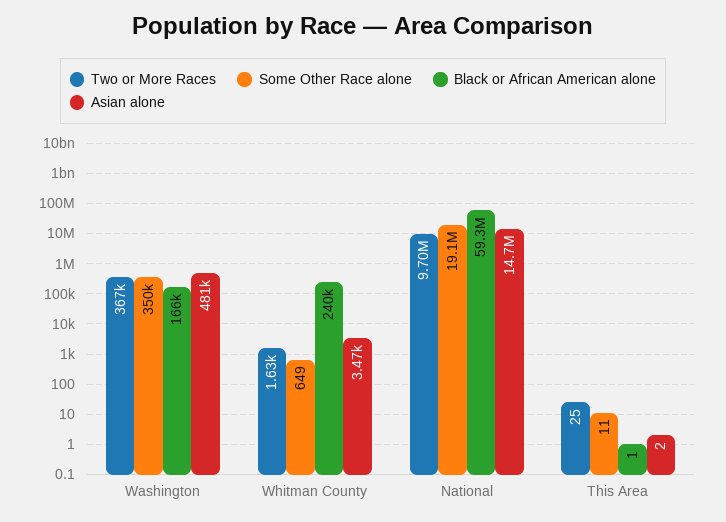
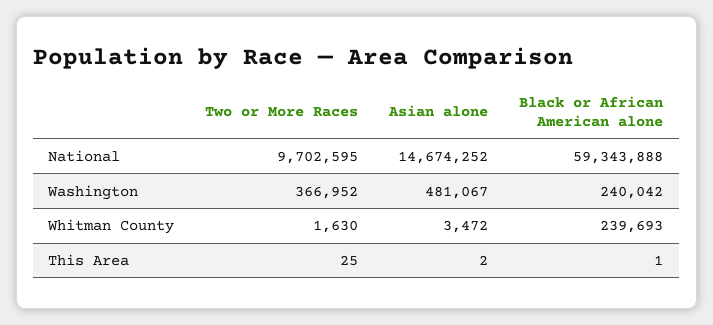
Some Other Race alone, Washington: 350000 -> none
Black or African American alone, Washington: 166000 -> 240042
Some Other Race alone, Whitman County: 649 -> none
Some Other Race alone, National: 19100000 -> none
Some Other Race alone, This Area: 11 -> none

